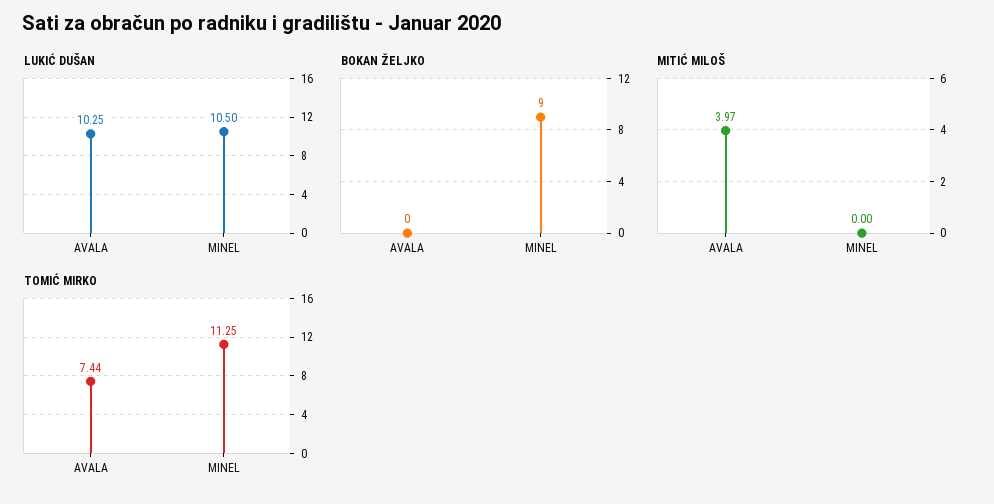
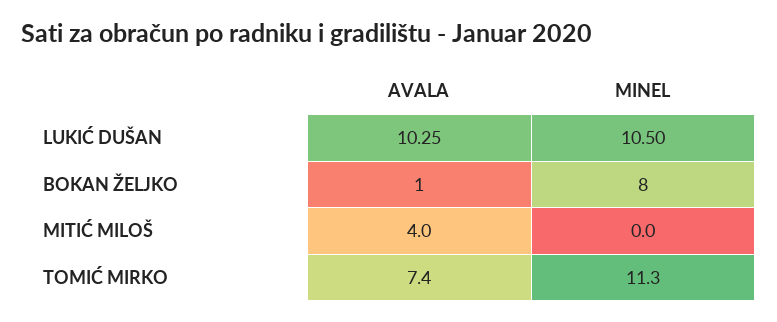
BOKAN ŽELJKO, AVALA: 0 -> 1
BOKAN ŽELJKO, MINEL: 9 -> 8

